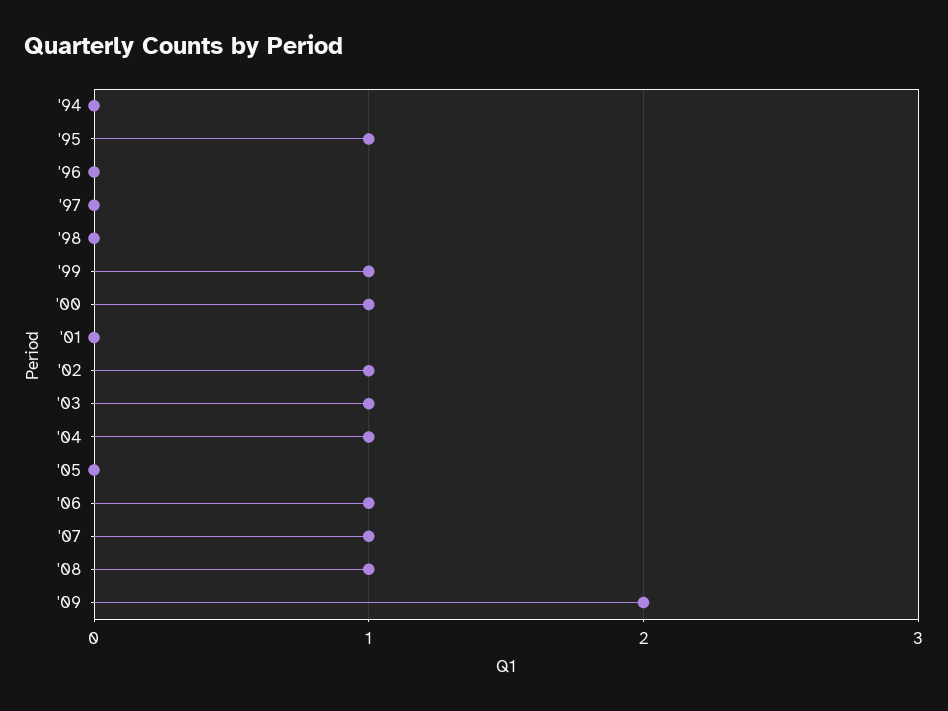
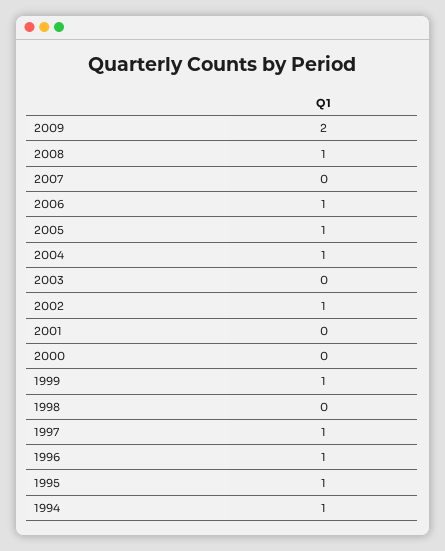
'94: 0 -> 1
'96: 0 -> 1
'97: 0 -> 1
'00: 1 -> 0
'03: 1 -> 0
'05: 0 -> 1
'07: 1 -> 0

